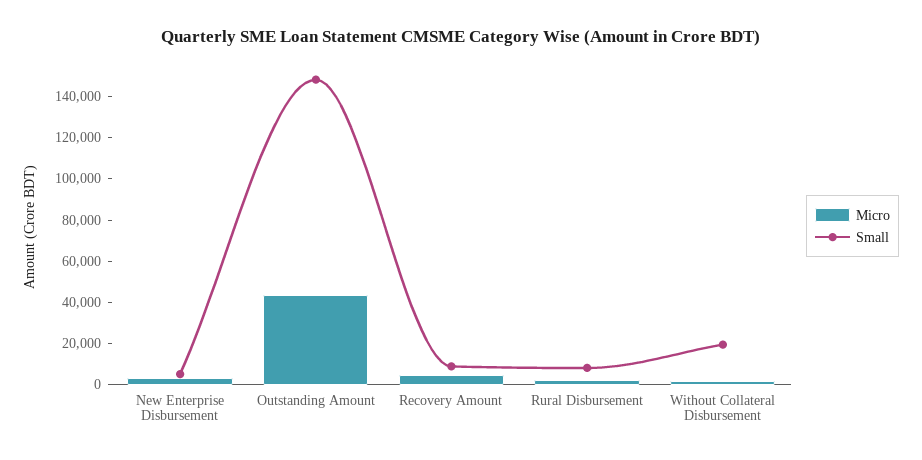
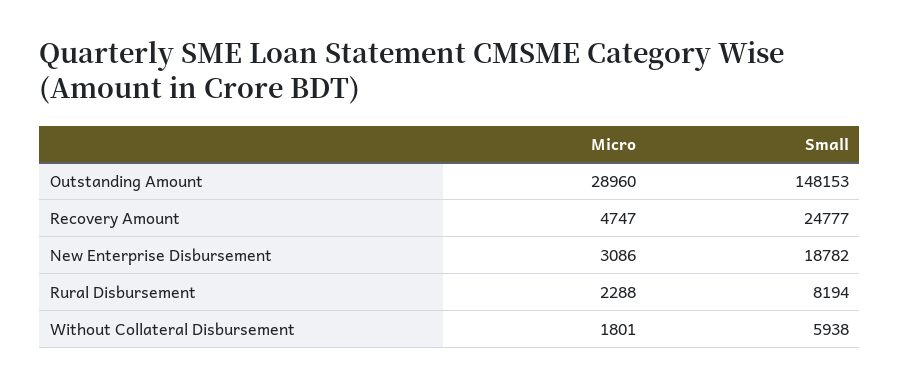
Small, New Enterprise Disbursement: 5000 -> 18782
Micro, Outstanding Amount: 45000 -> 28960
Small, Recovery Amount: 10000 -> 24777
Small, Without Collateral Disbursement: 20000 -> 5938

